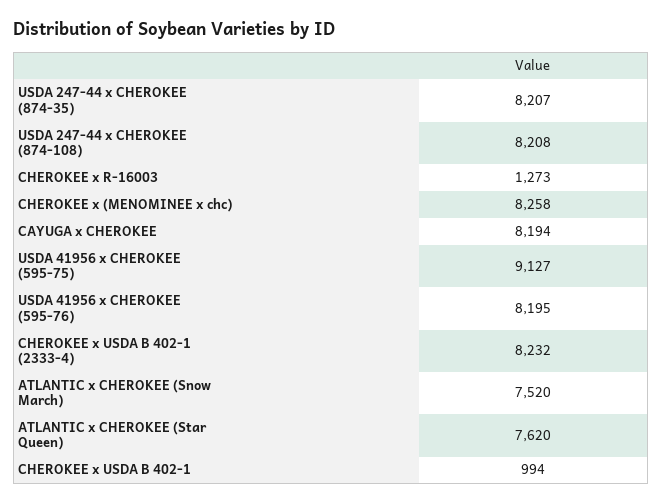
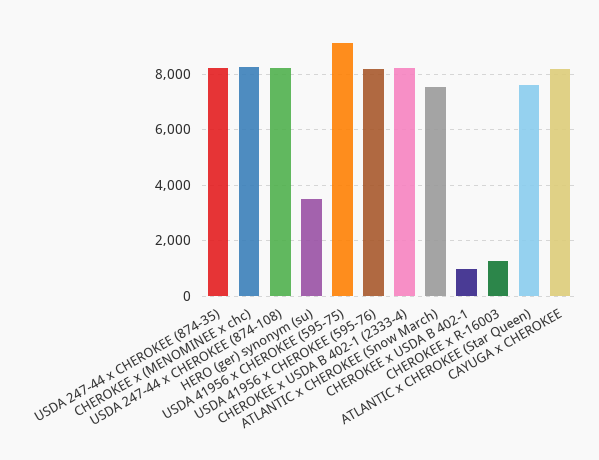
HERO (ger) synonym (su): none -> 3500

